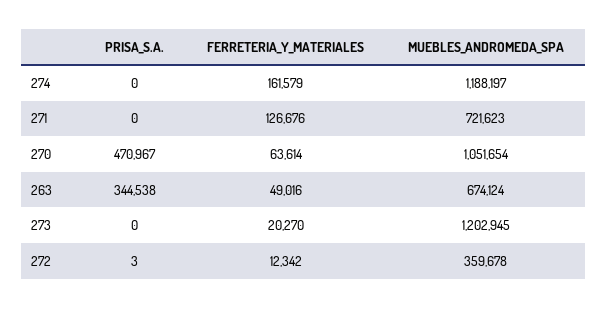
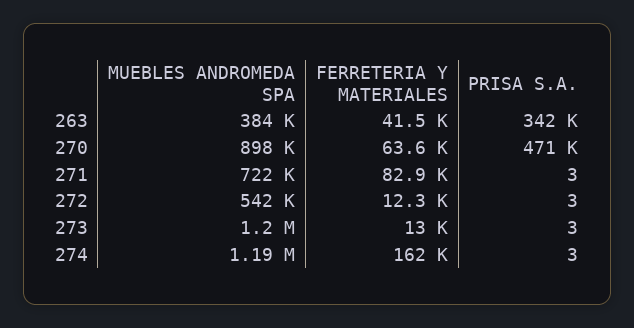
PRISA_S.A., 274: 0 -> 3
PRISA_S.A., 271: 0 -> 3
FERRETERIA_Y_MATERIALES, 271: 126676 -> 82900
MUEBLES_ANDROMEDA_SPA, 270: 1051654 -> 898000
PRISA_S.A., 263: 344538 -> 342000
FERRETERIA_Y_MATERIALES, 263: 49016 -> 41500
MUEBLES_ANDROMEDA_SPA, 263: 674124 -> 384000
PRISA_S.A., 273: 0 -> 3
FERRETERIA_Y_MATERIALES, 273: 20270 -> 13000
MUEBLES_ANDROMEDA_SPA, 272: 359678 -> 542000

